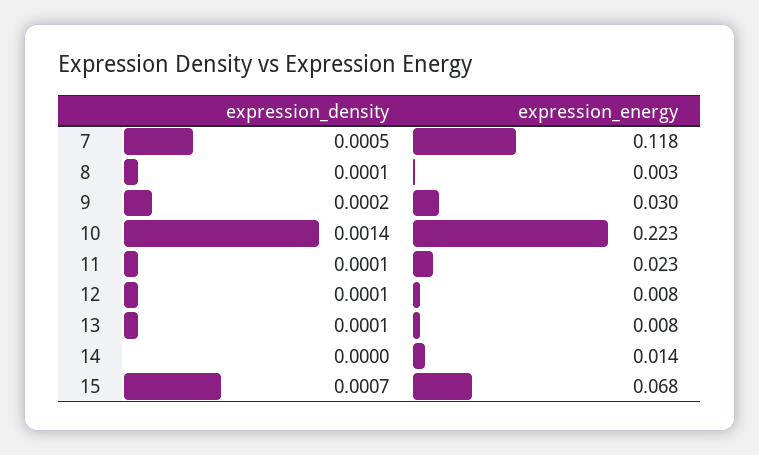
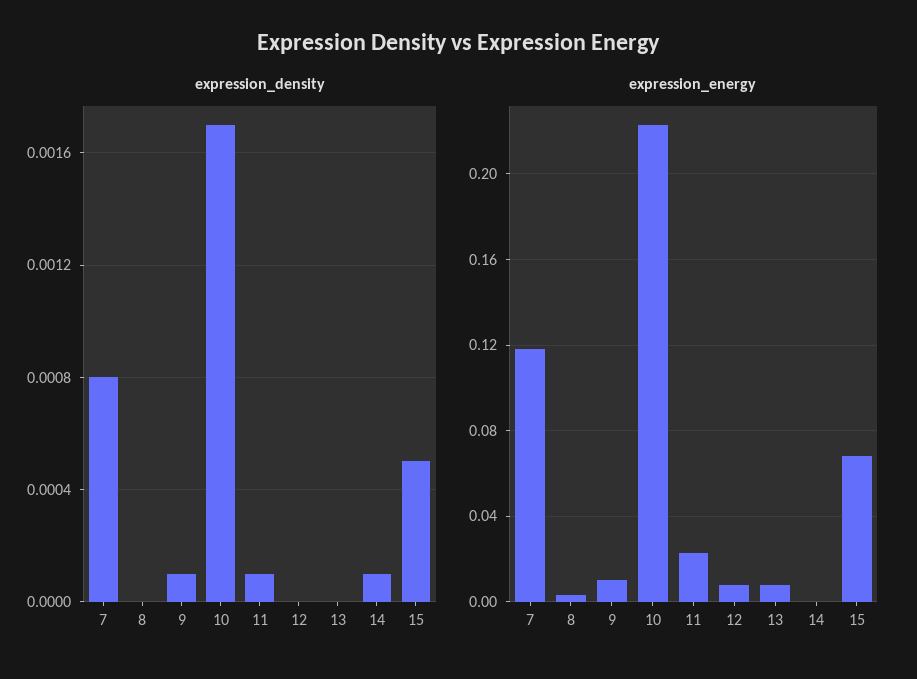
expression_density, 7: 0.0005 -> 0.0008
expression_density, 8: 0.0001 -> 0
expression_density, 9: 0.0002 -> 0.0001
expression_energy, 9: 0.03 -> 0.01
expression_density, 10: 0.0014 -> 0.0017
expression_density, 12: 0.0001 -> 0
expression_density, 13: 0.0001 -> 0
expression_density, 14: 0 -> 0.0001
expression_energy, 14: 0.014 -> 0
expression_density, 15: 0.0007 -> 0.0005

